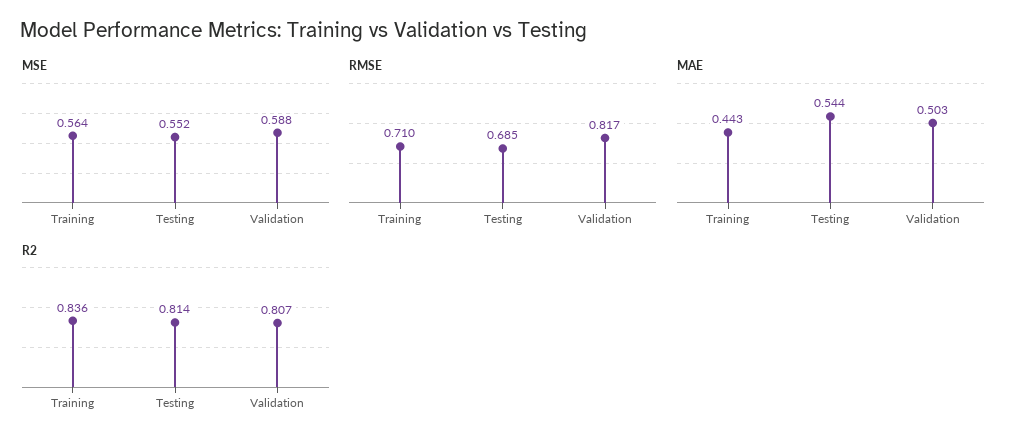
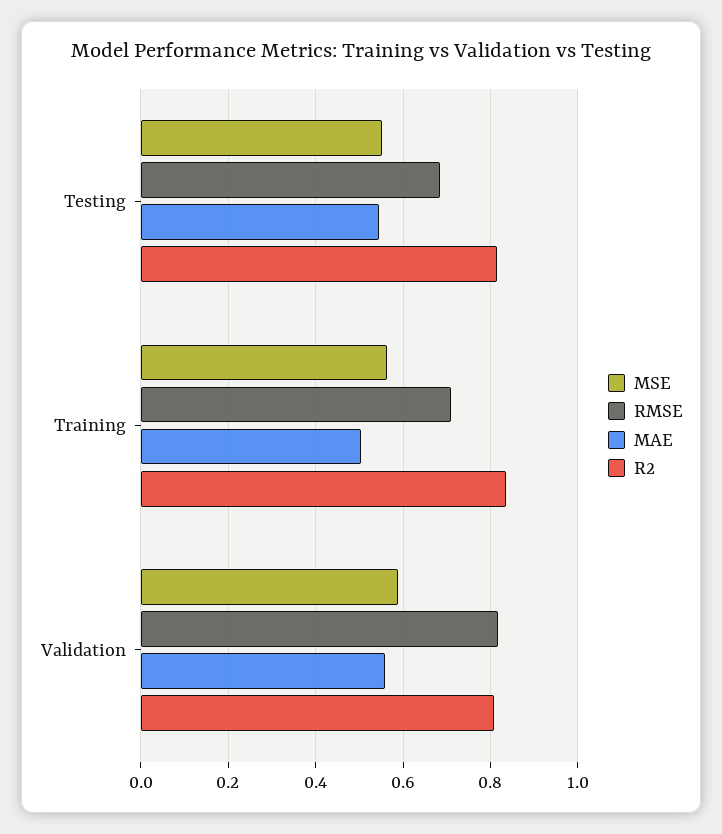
MAE, Training: 0.443 -> 0.5
MAE, Validation: 0.503 -> 0.56

